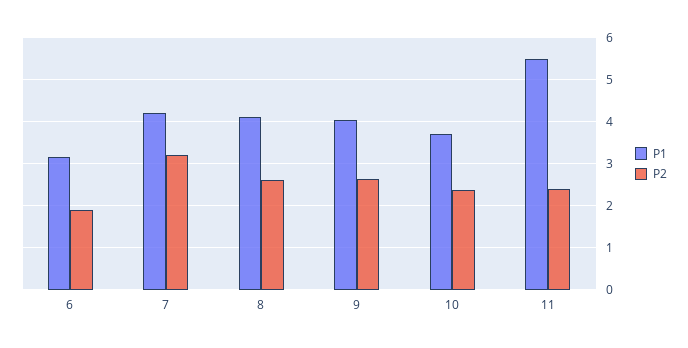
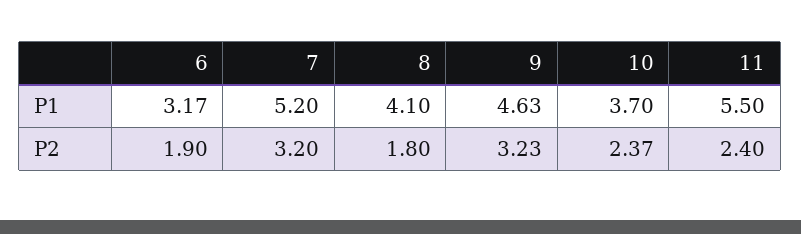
P1, 7: 4.2 -> 5.2
P2, 8: 2.6 -> 1.8
P1, 9: 4 -> 4.63
P2, 9: 2.6 -> 3.23

